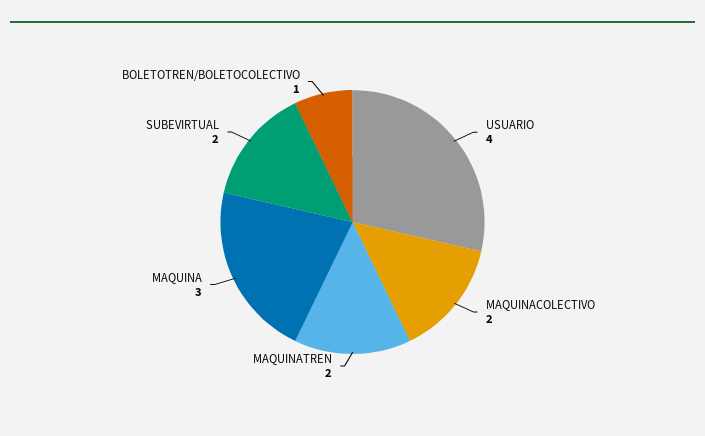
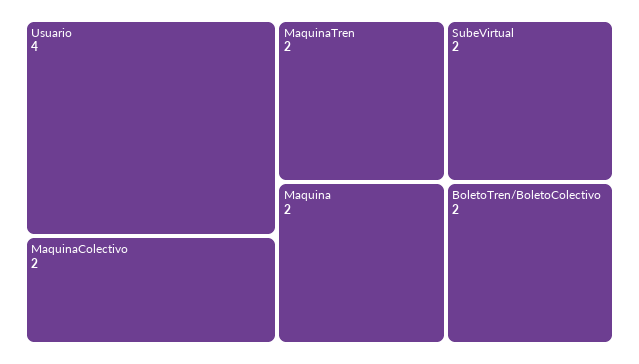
MAQUINA: 3 -> 2
BOLETOTREN/BOLETOCOLECTIVO: 1 -> 2

